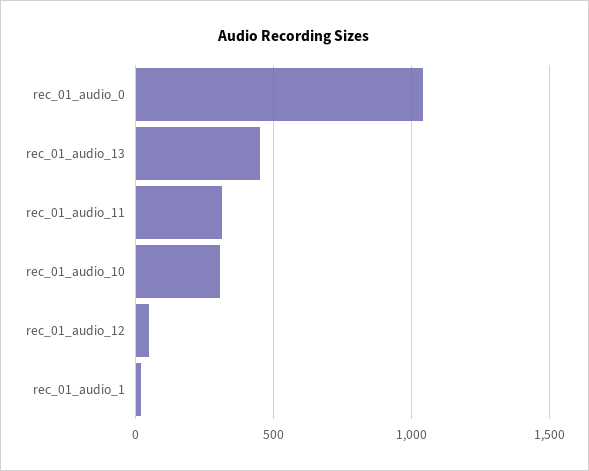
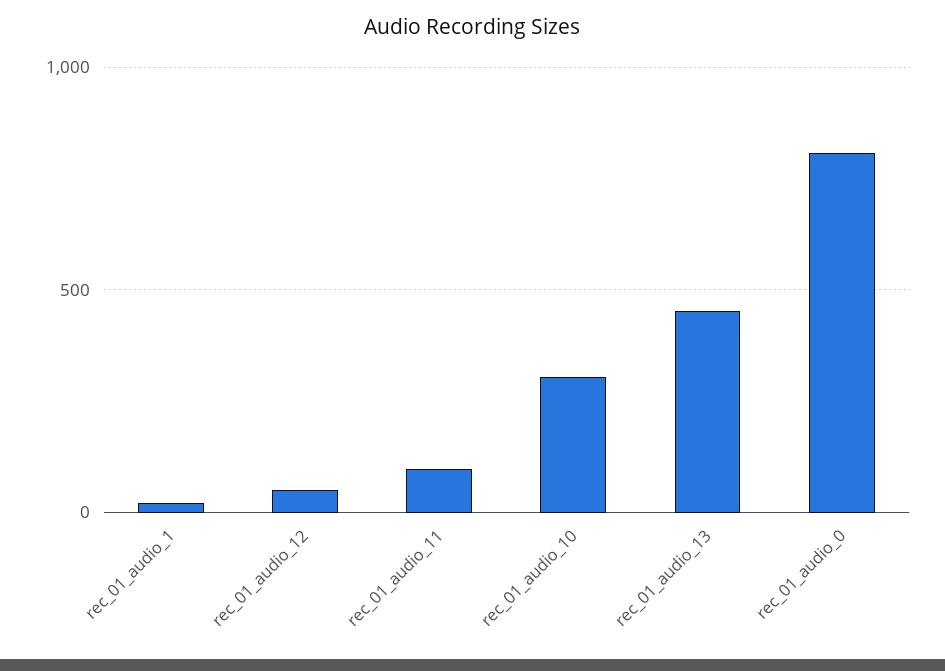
rec_01_audio_0: 1050 -> 800
rec_01_audio_11: 300 -> 100

